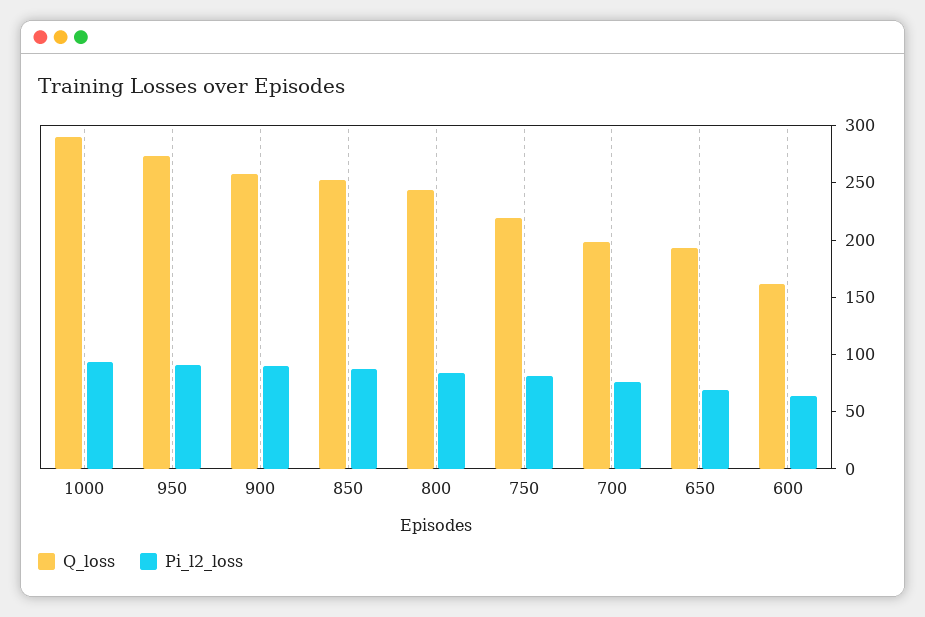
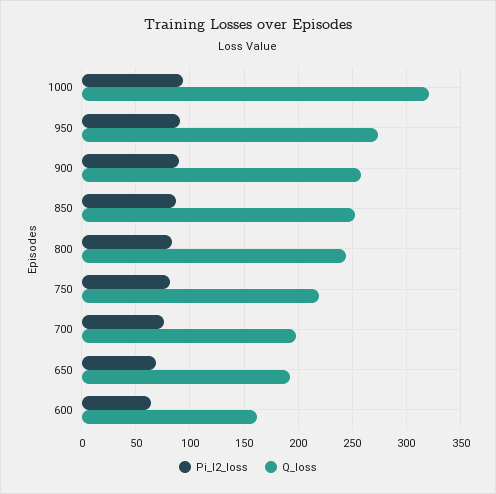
Q_loss, 1000: 290 -> 320

